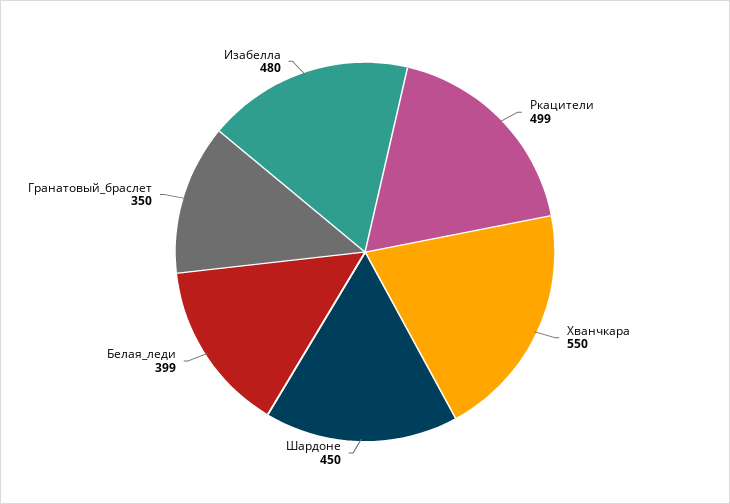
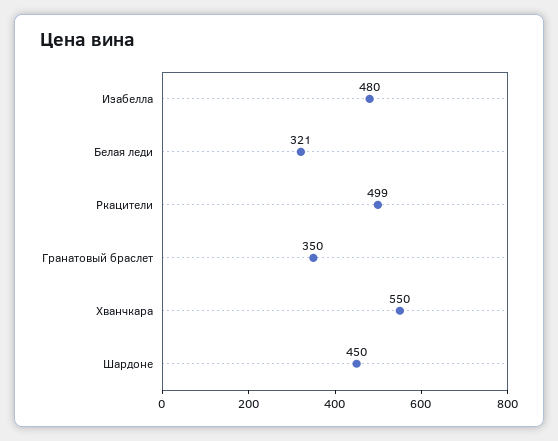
Белая_леди: 399 -> 321

